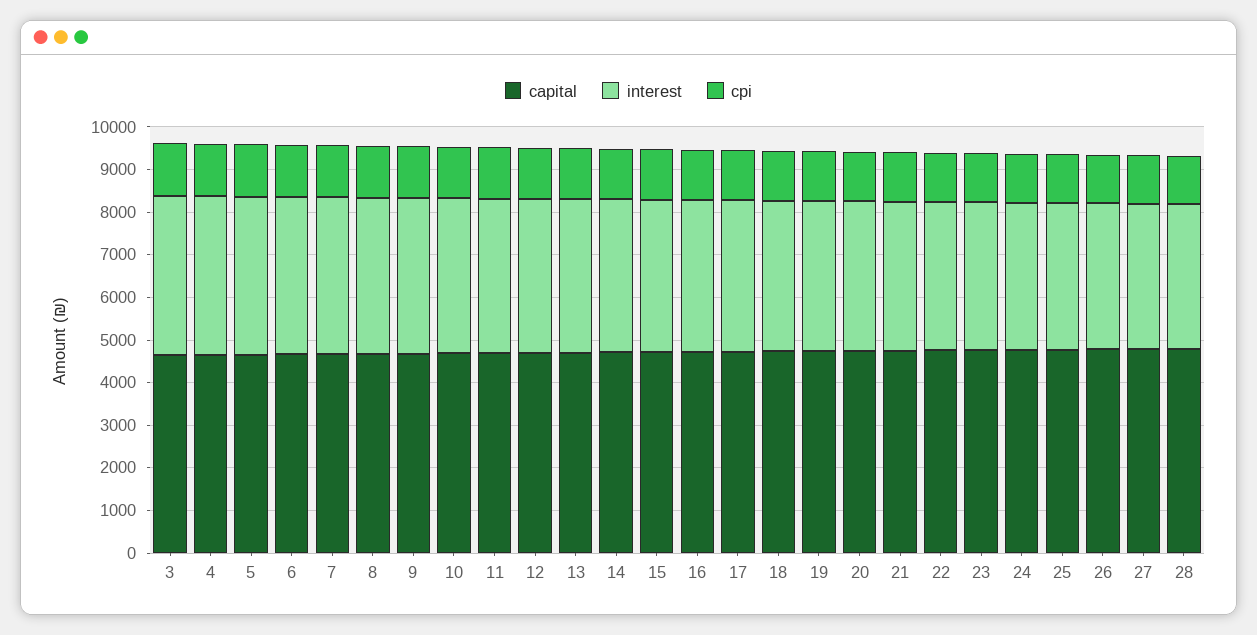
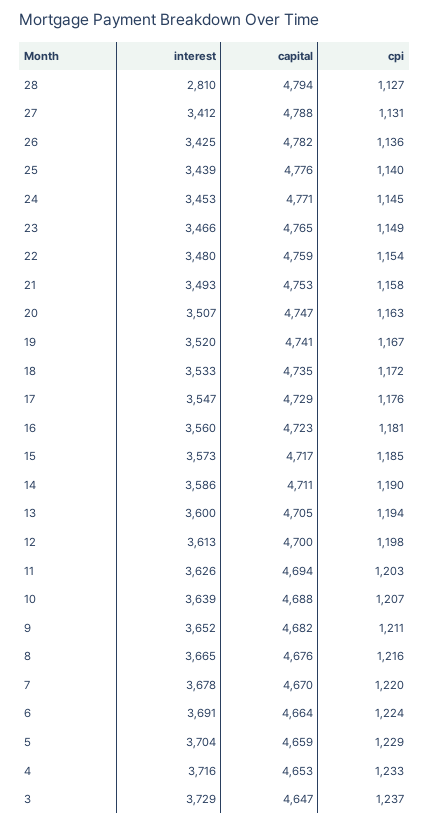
interest, 28: 3400 -> 2810

